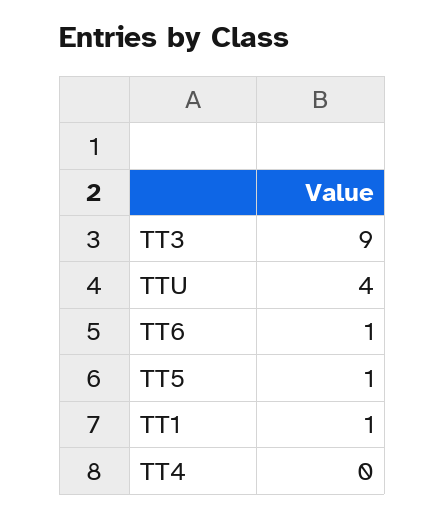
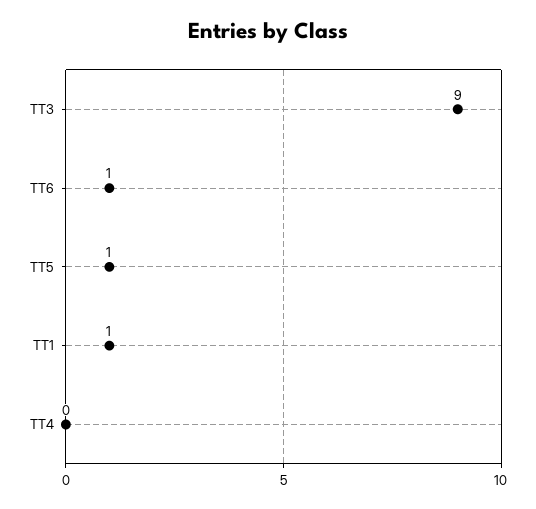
TTU: 4 -> none

